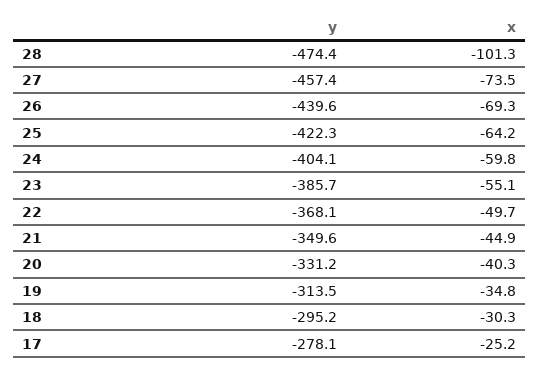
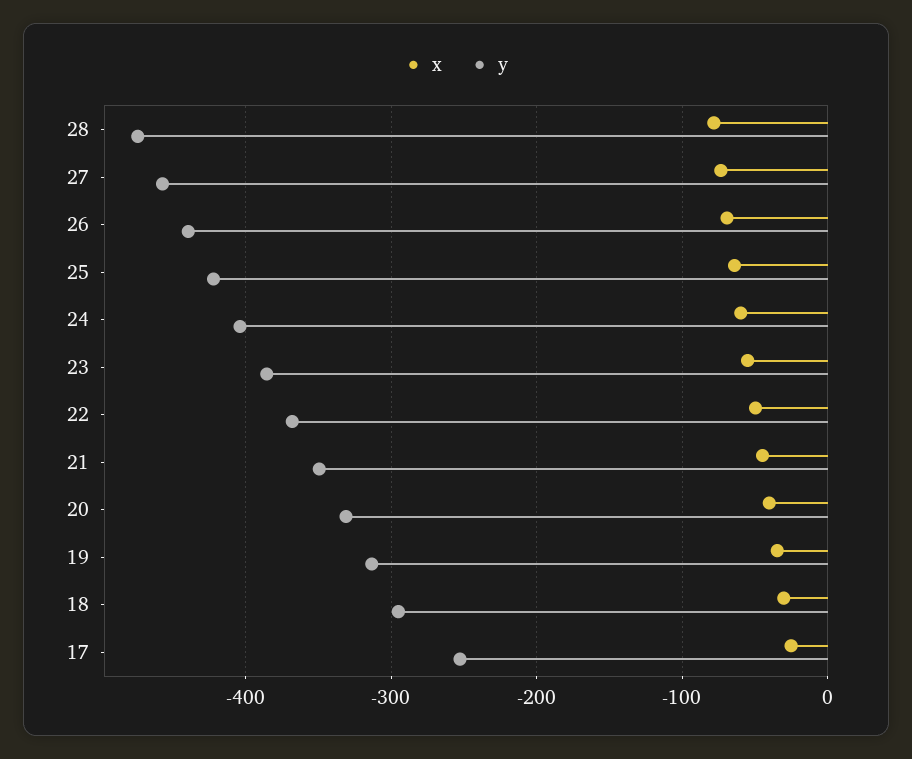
x, 28: -101.3 -> -80
y, 17: -278.1 -> -250

